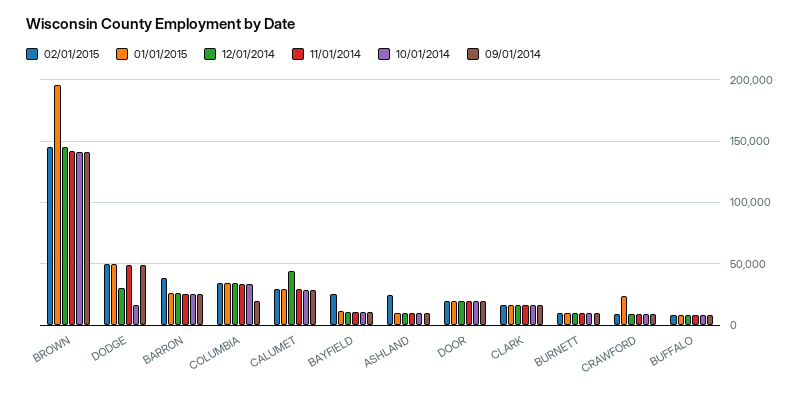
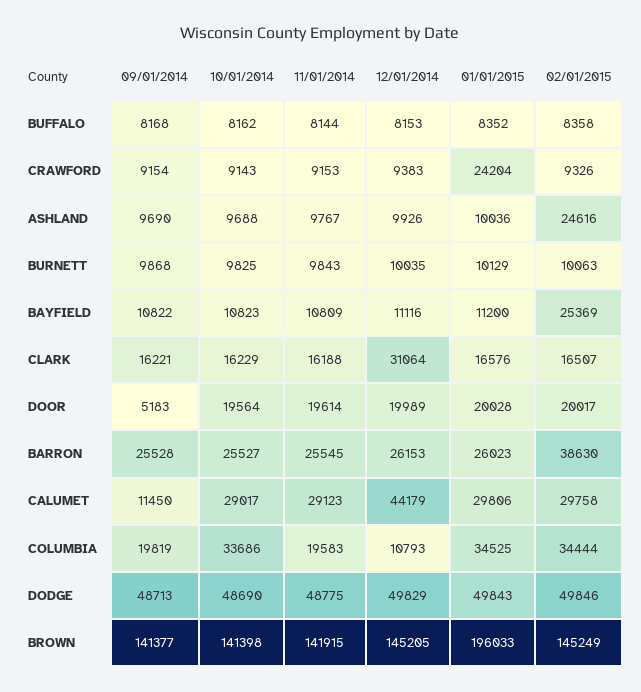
12/01/2014, DODGE: 30000 -> 49829
10/01/2014, DODGE: 15000 -> 48690
12/01/2014, COLUMBIA: 35000 -> 10793
11/01/2014, COLUMBIA: 35000 -> 19583
09/01/2014, CALUMET: 30000 -> 11450
09/01/2014, DOOR: 20000 -> 5183
12/01/2014, CLARK: 15000 -> 31064

